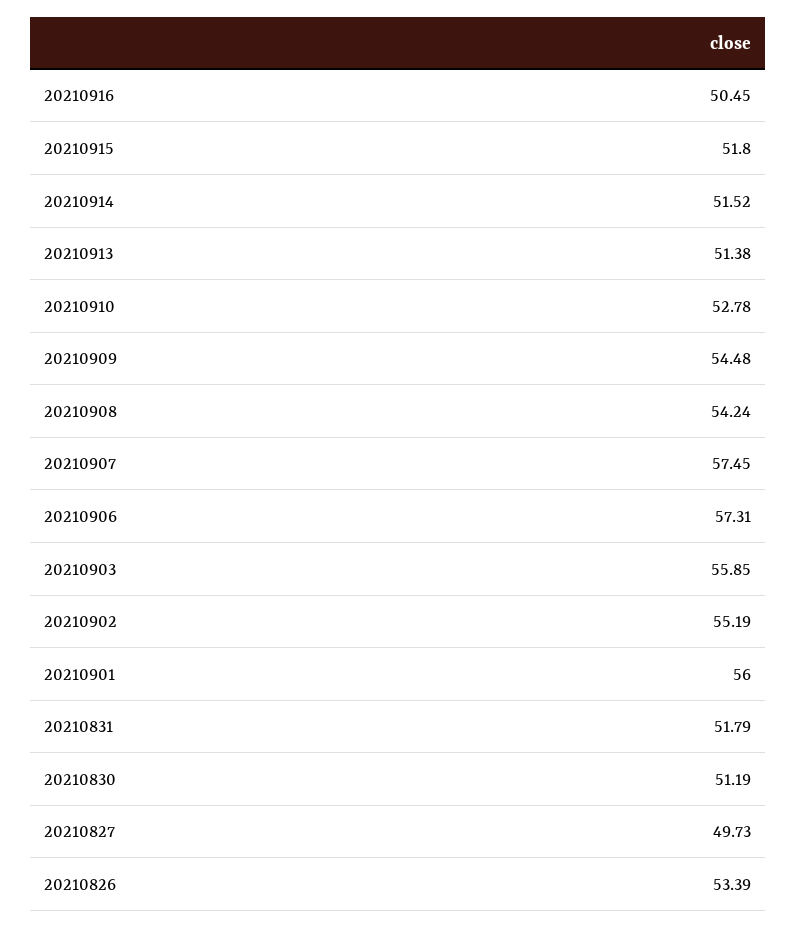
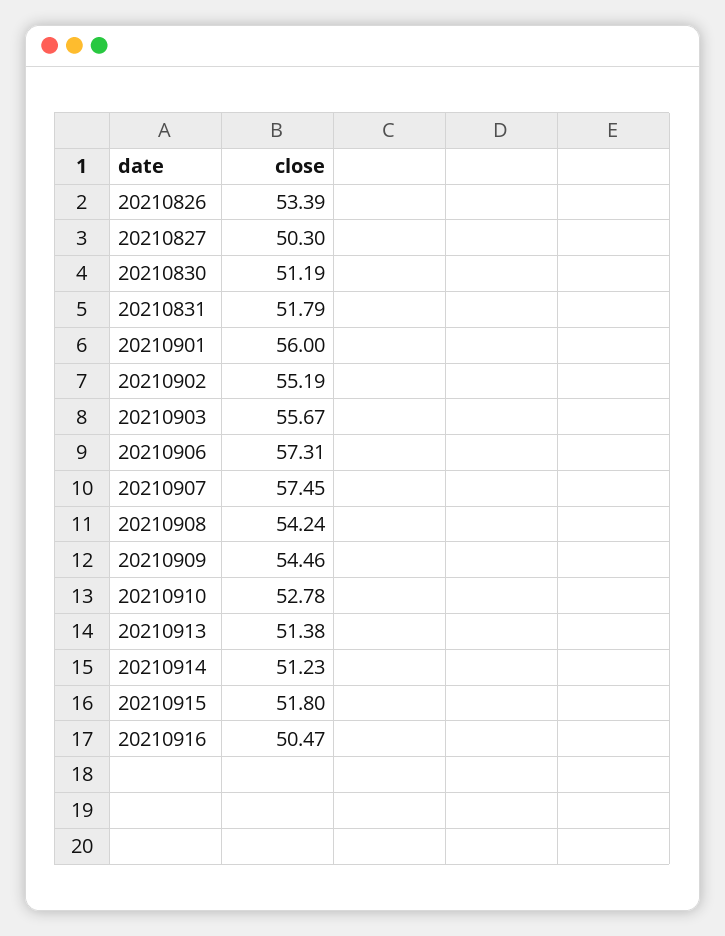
20210916: 50.45 -> 50.47
20210914: 51.52 -> 51.23
20210909: 54.48 -> 54.46
20210903: 55.85 -> 55.67
20210827: 49.73 -> 50.3

